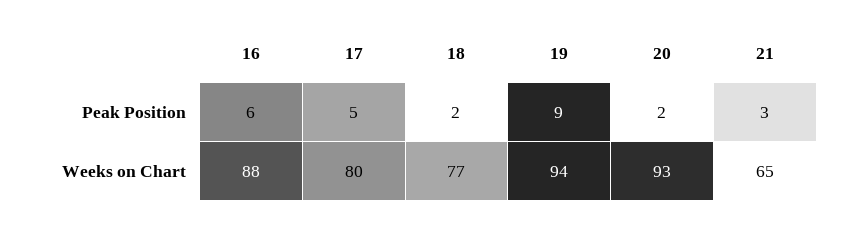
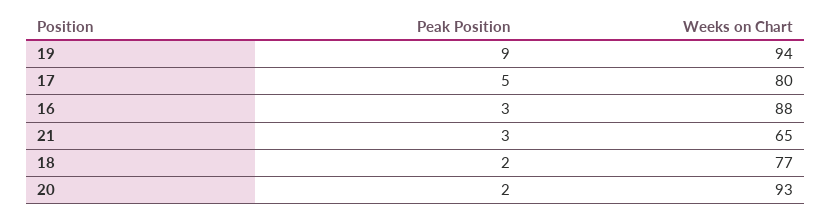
16, Peak Position: 6 -> 3

